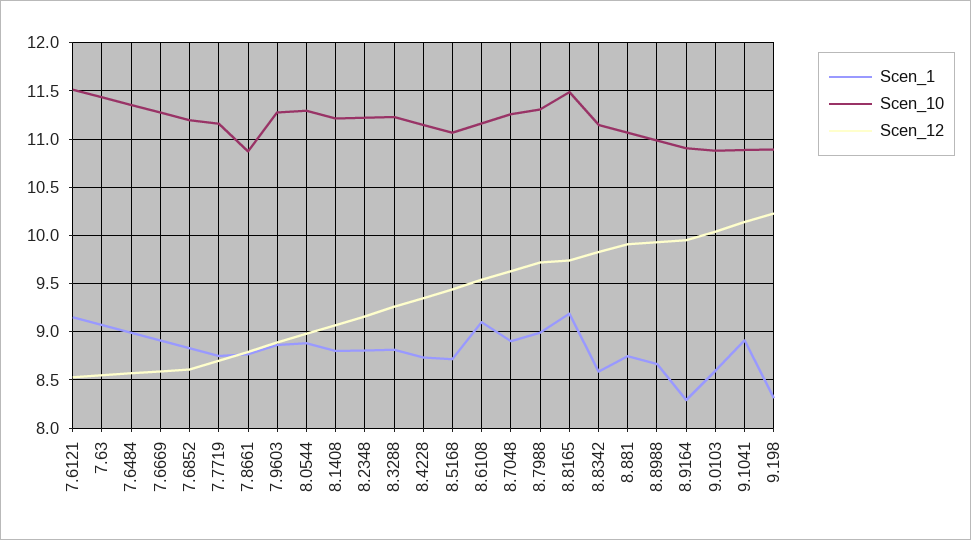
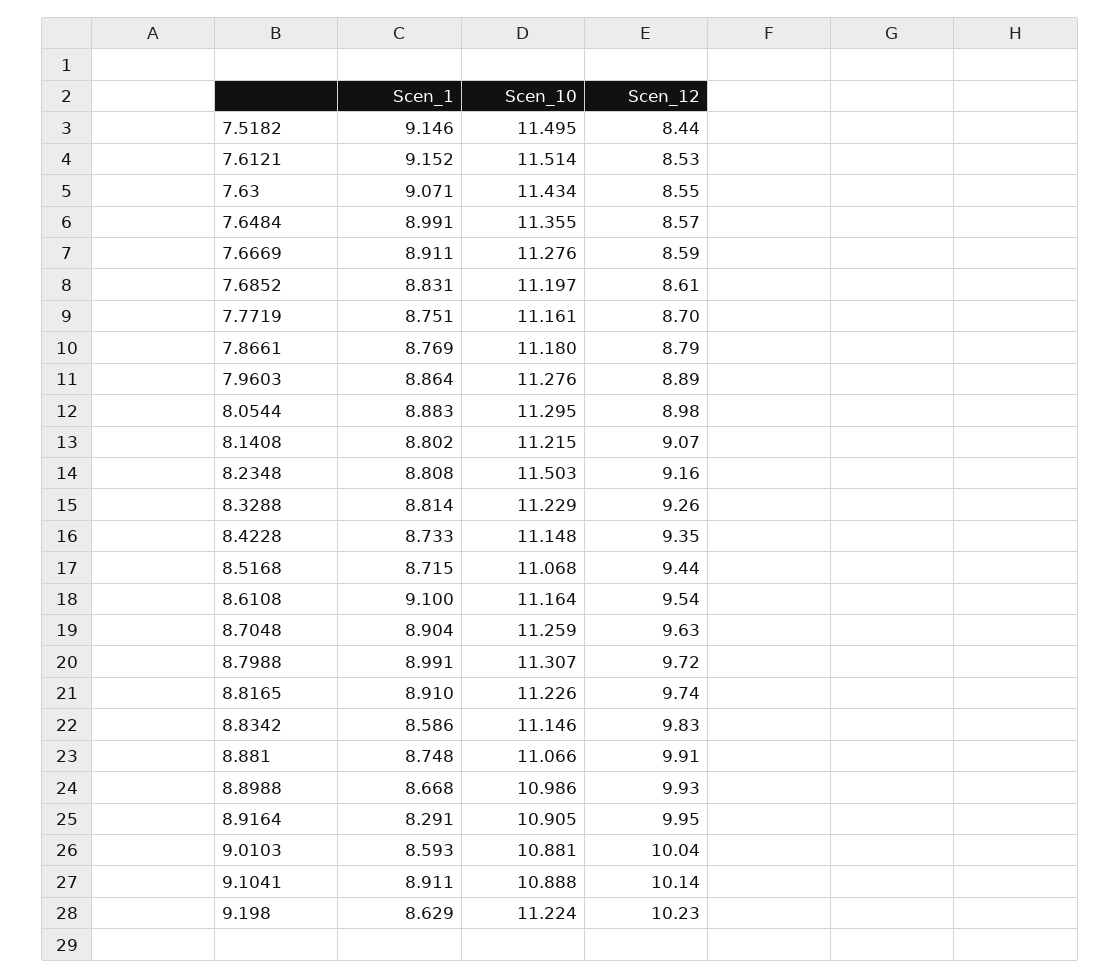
Scen_10, 7.8661: 10.9 -> 11.18
Scen_10, 8.2348: 11.2 -> 11.503
Scen_1, 8.8165: 9.2 -> 8.91
Scen_10, 8.8165: 11.5 -> 11.226
Scen_1, 9.198: 8.3 -> 8.629
Scen_10, 9.198: 10.9 -> 11.224
Scen_1, 7.5182: none -> 9.146
Scen_10, 7.5182: none -> 11.495
Scen_12, 7.5182: none -> 8.44

